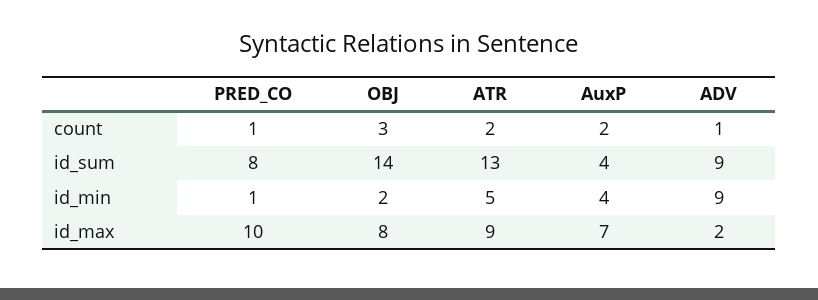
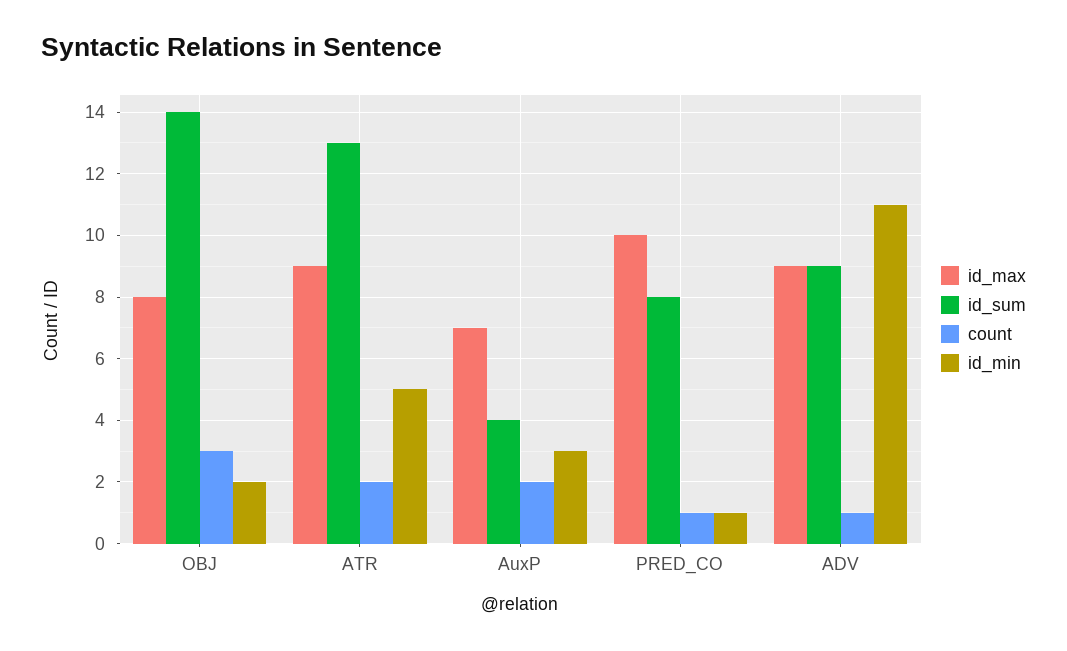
id_min, AuxP: 4 -> 3
id_min, ADV: 9 -> 11
id_max, ADV: 2 -> 9

